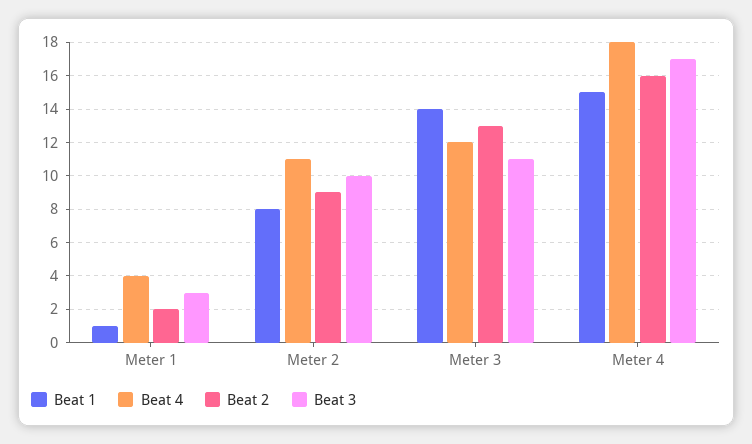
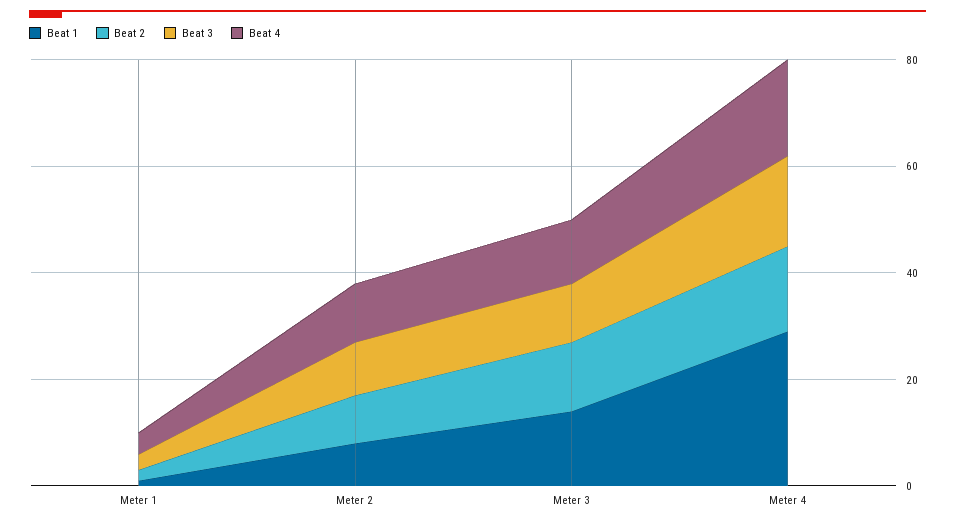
Beat 1, Meter 4: 15 -> 30

